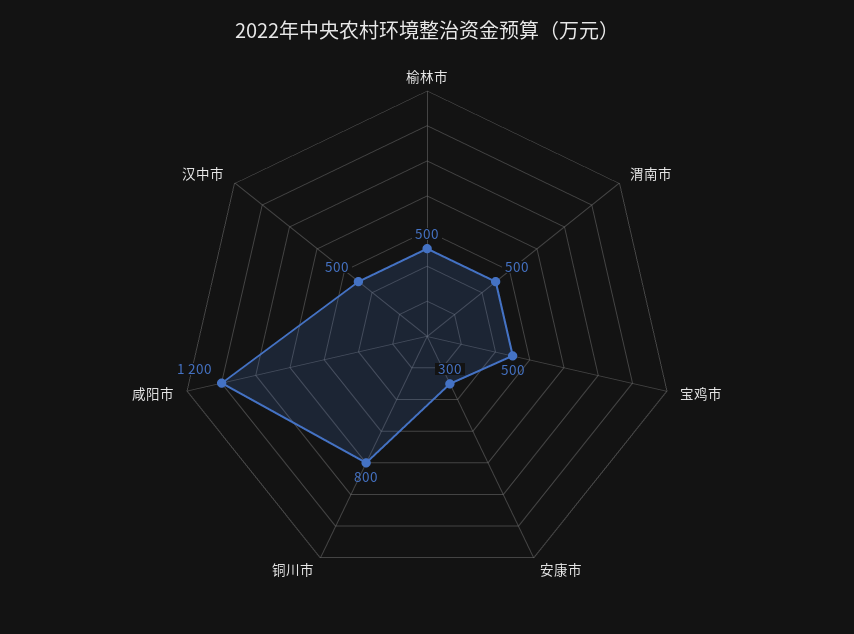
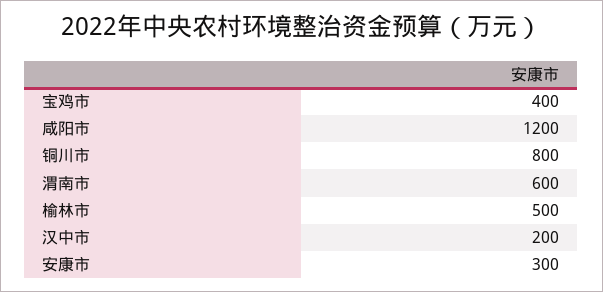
渭南市: 500 -> 600
宝鸡市: 500 -> 400
汉中市: 500 -> 200

